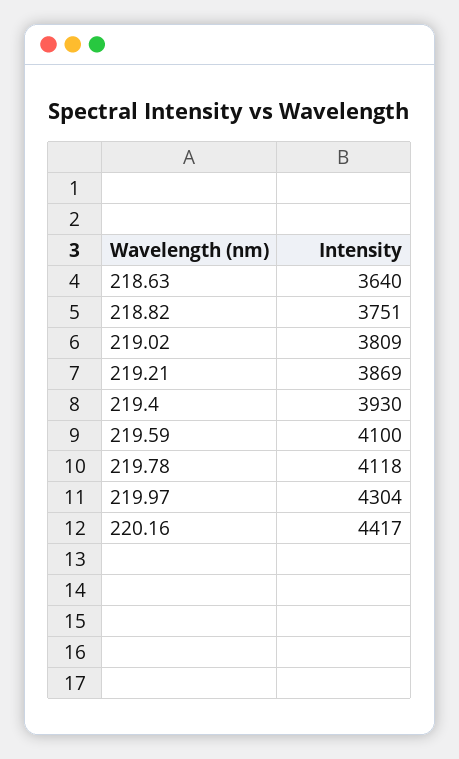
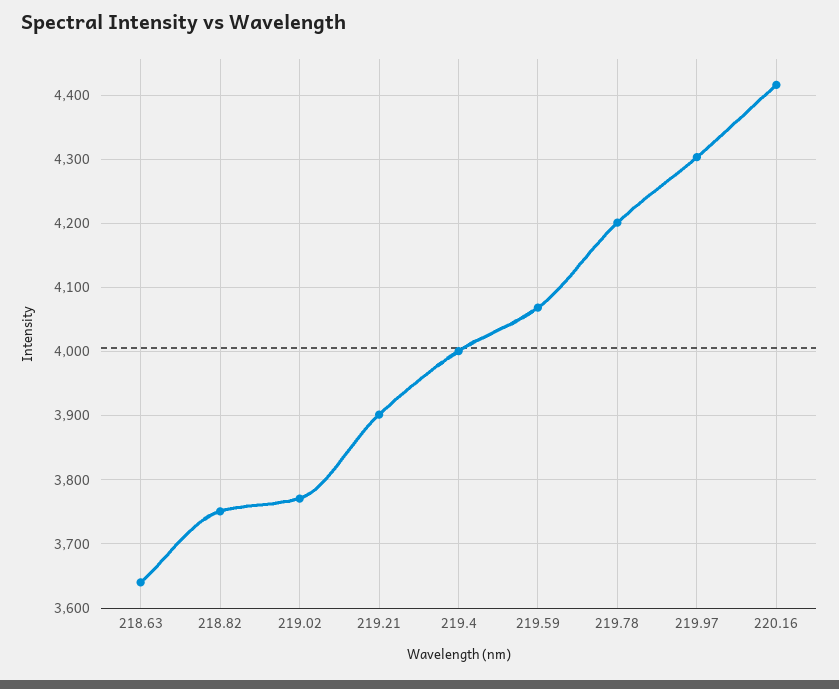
219.02: 3809 -> 3770
219.21: 3869 -> 3900
219.4: 3930 -> 4000
219.59: 4100 -> 4070
219.78: 4118 -> 4200

